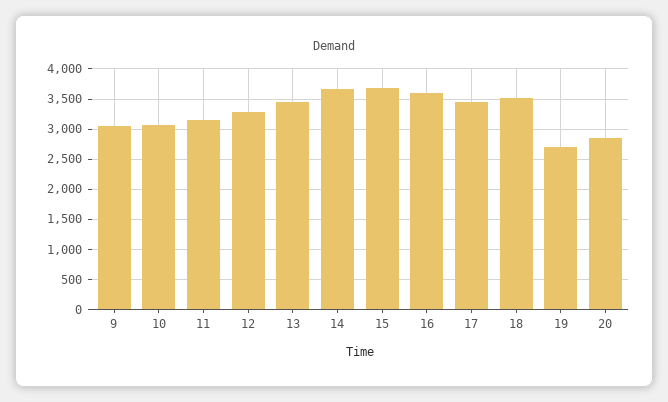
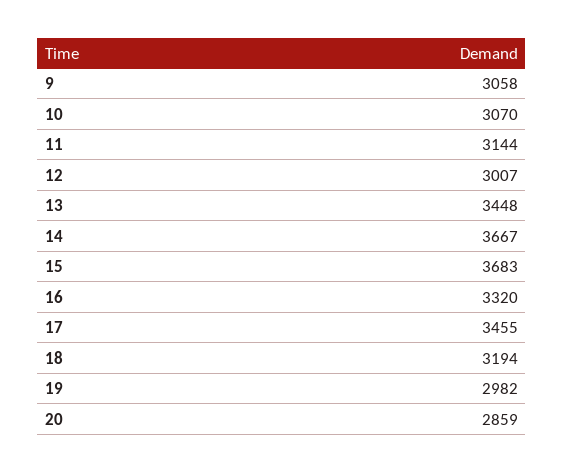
12: 3300 -> 3007
16: 3600 -> 3320
18: 3500 -> 3194
19: 2700 -> 2982

